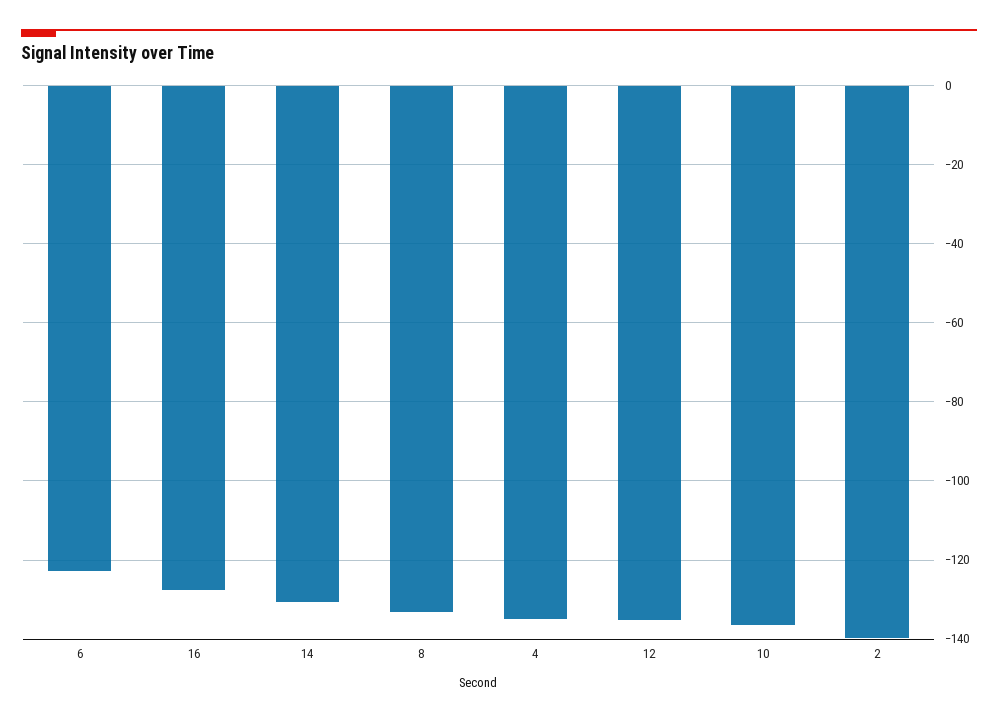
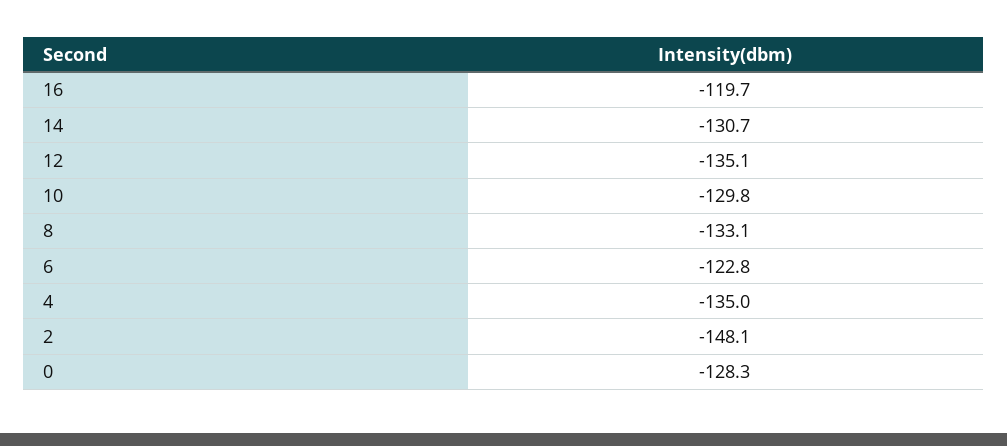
16: -128 -> -119.7
10: -136 -> -129.8
2: -140 -> -148.1
0: none -> -128.3

